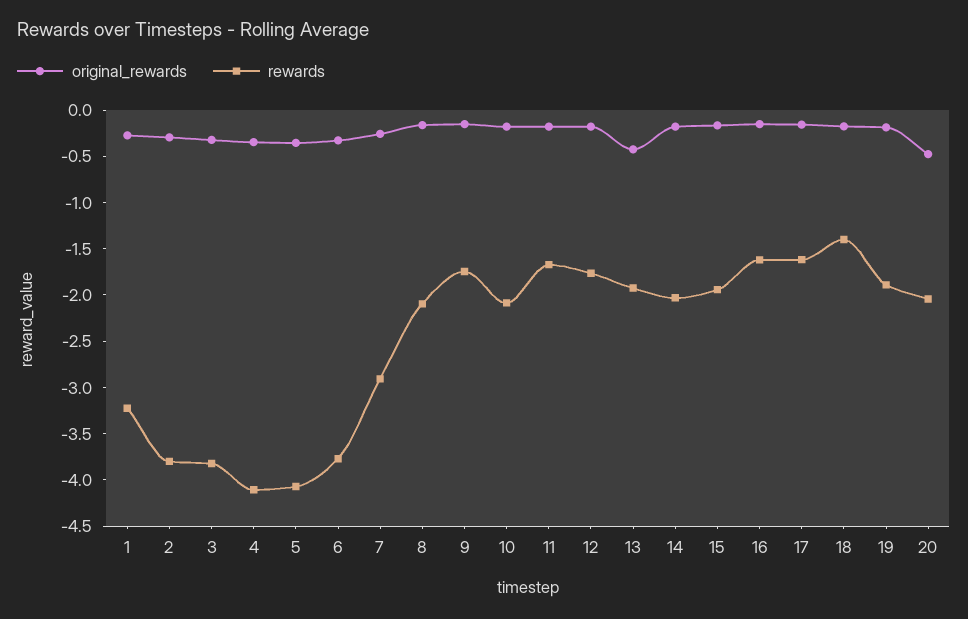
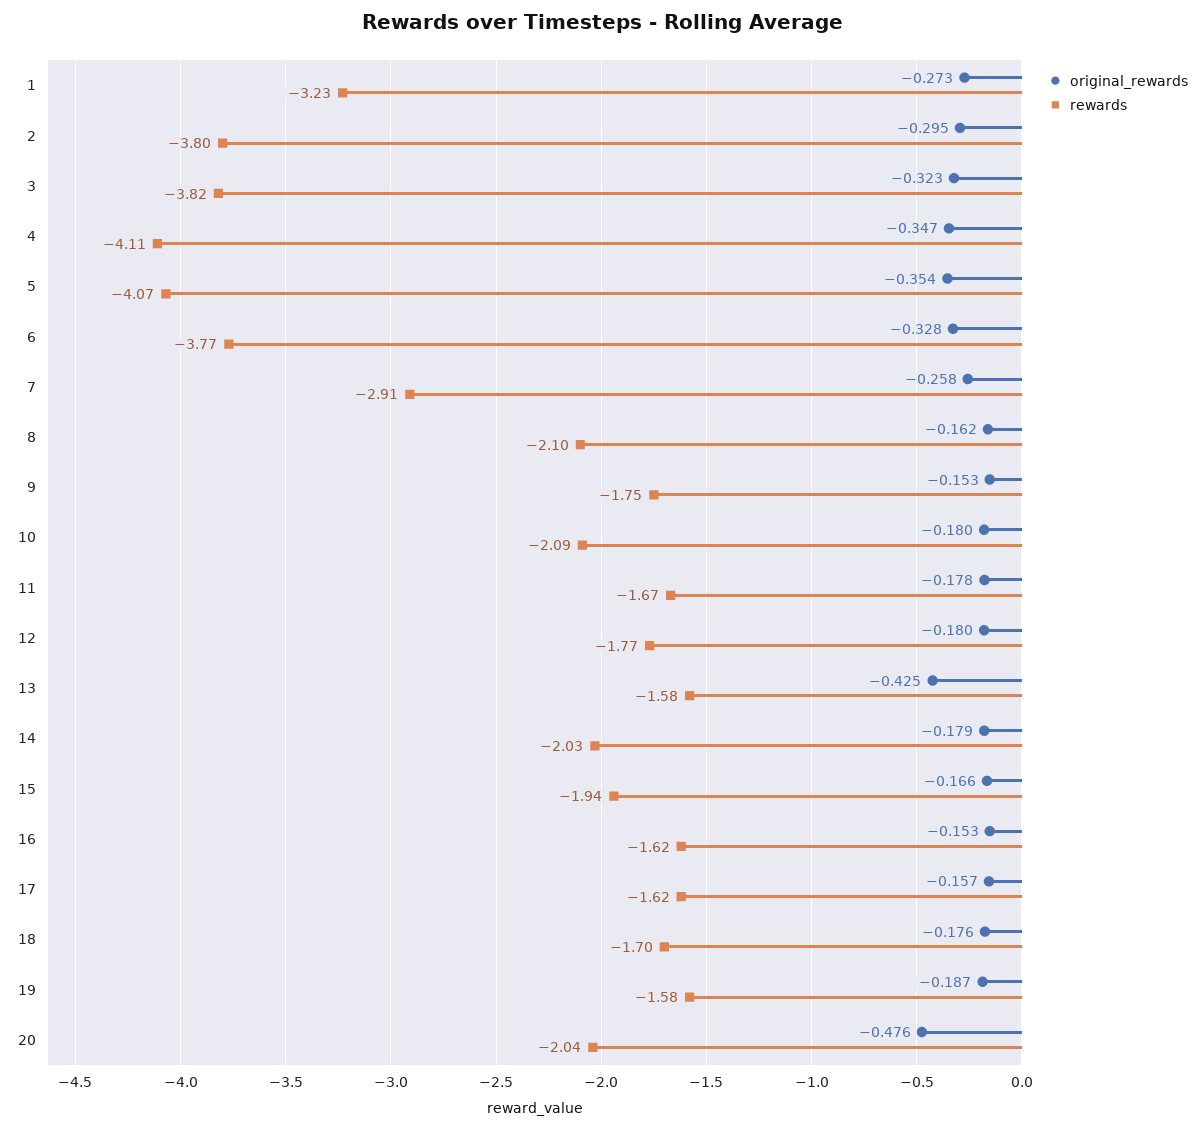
rewards, 13: -1.9 -> -1.58
rewards, 18: -1.4 -> -1.7
rewards, 19: -1.9 -> -1.58

